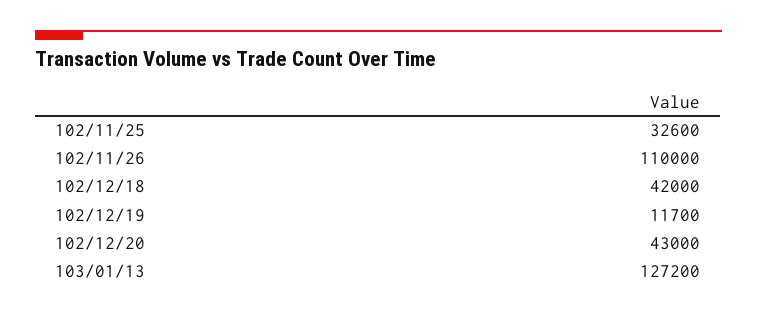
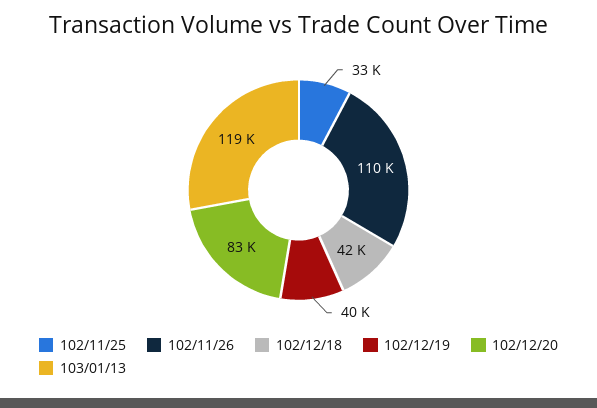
102/12/19: 11700 -> 40000
102/12/20: 43000 -> 83000
103/01/13: 127200 -> 119000

